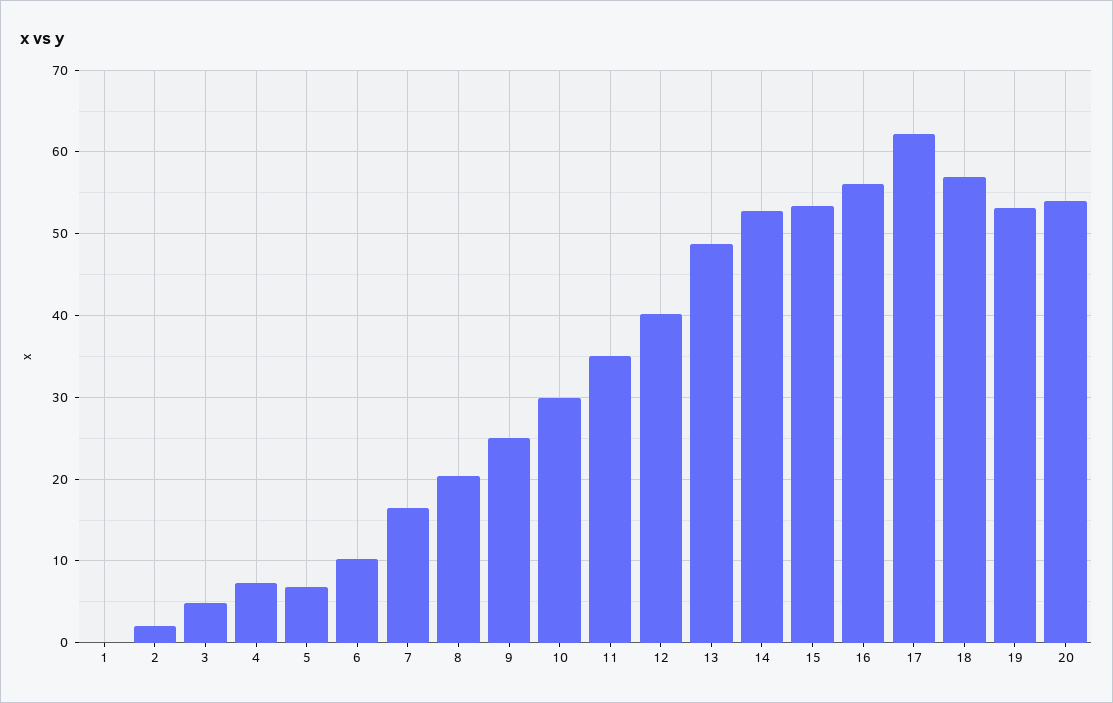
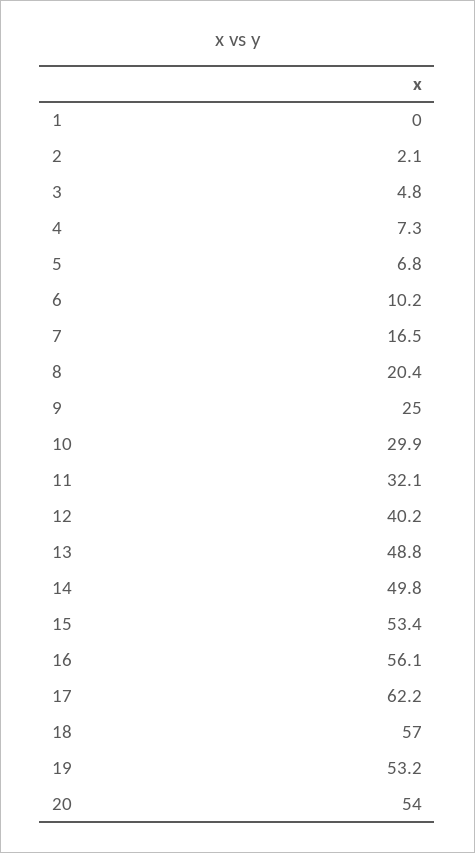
11: 35 -> 32.1
14: 53 -> 49.8

